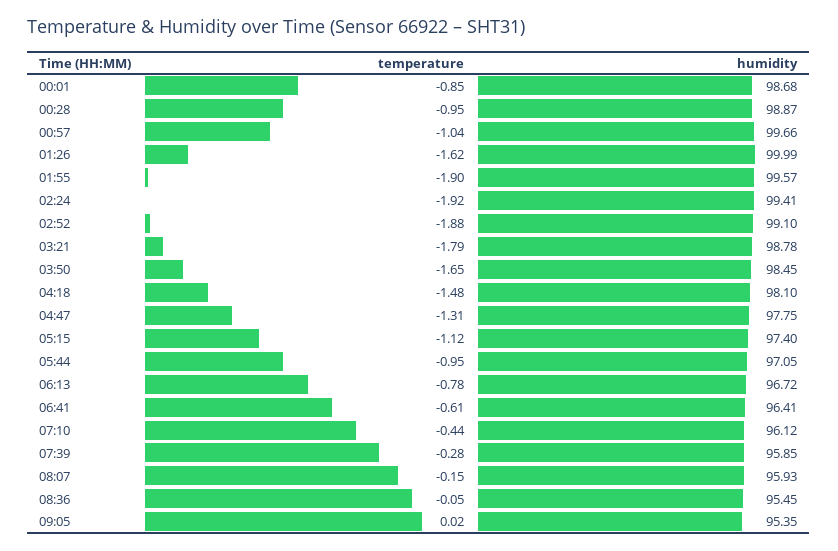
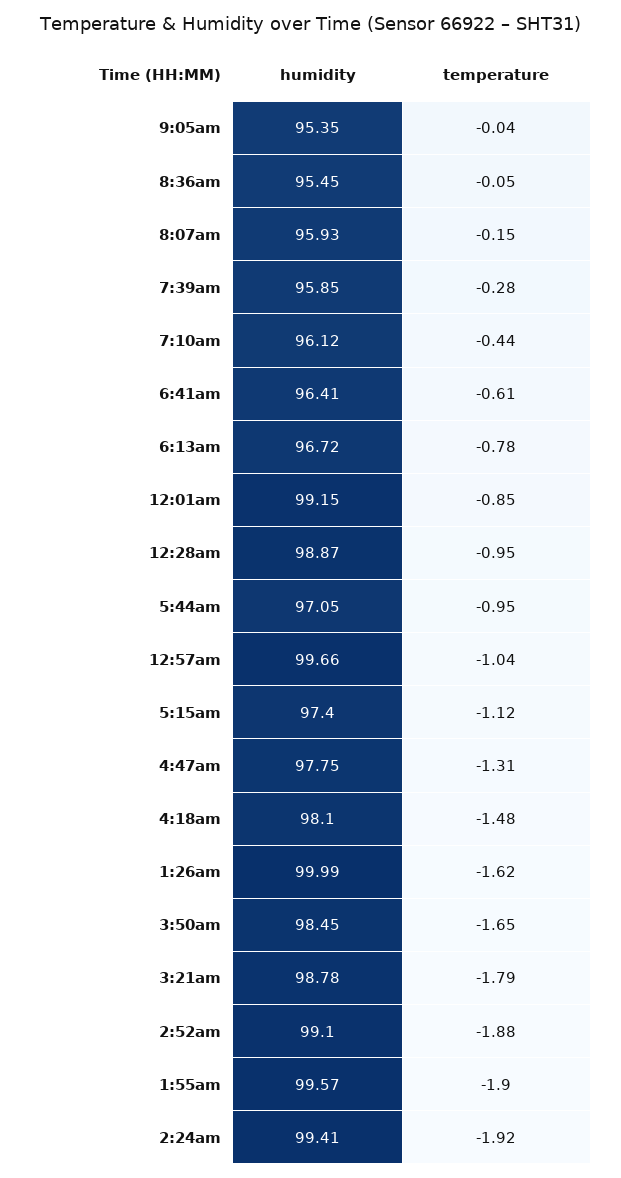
humidity, 00:01: 98.68 -> 99.15
temperature, 09:05: 0.02 -> -0.04

